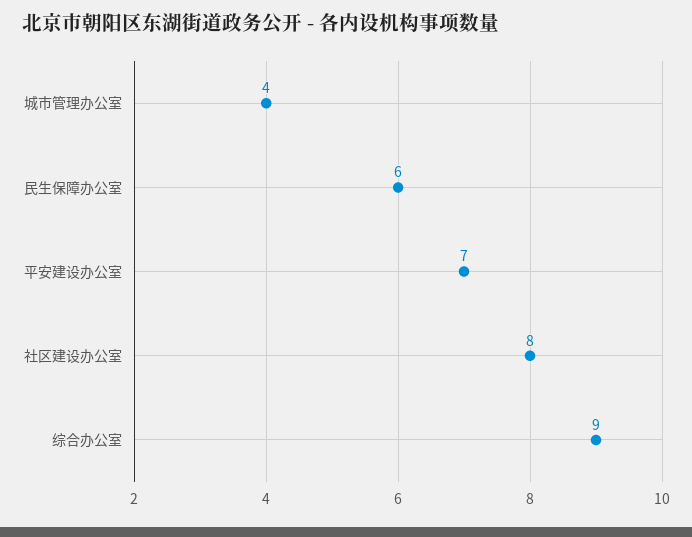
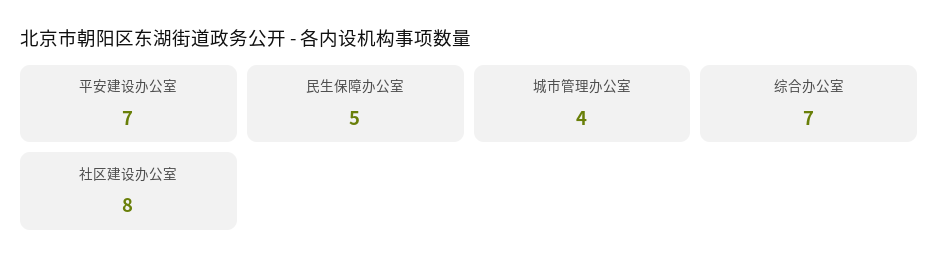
民生保障办公室: 6 -> 5
综合办公室: 9 -> 7

